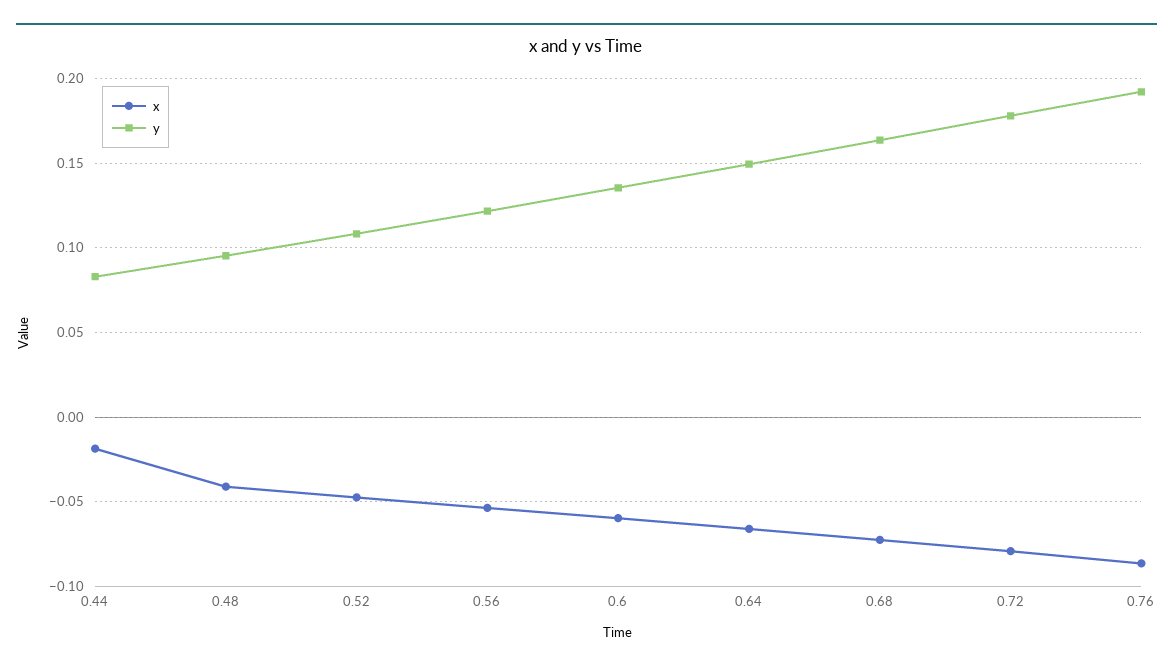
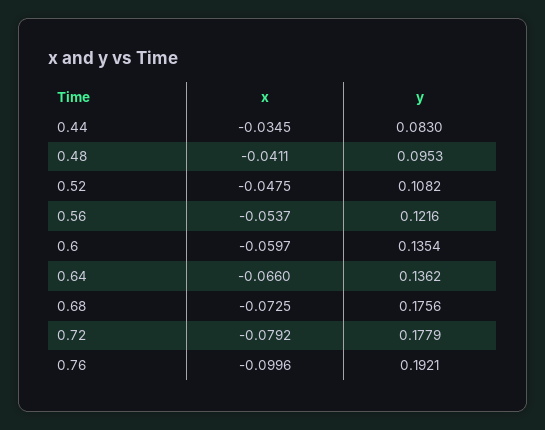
x, 0.44: -0.02 -> -0.0345
y, 0.64: 0.15 -> 0.1362
y, 0.68: 0.165 -> 0.1756
x, 0.76: -0.085 -> -0.0996

